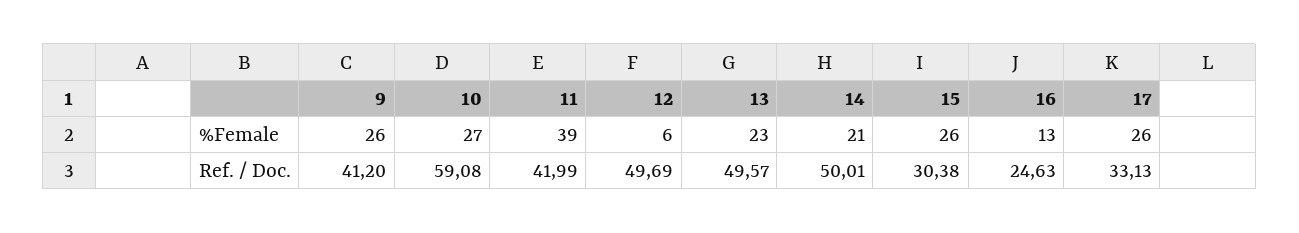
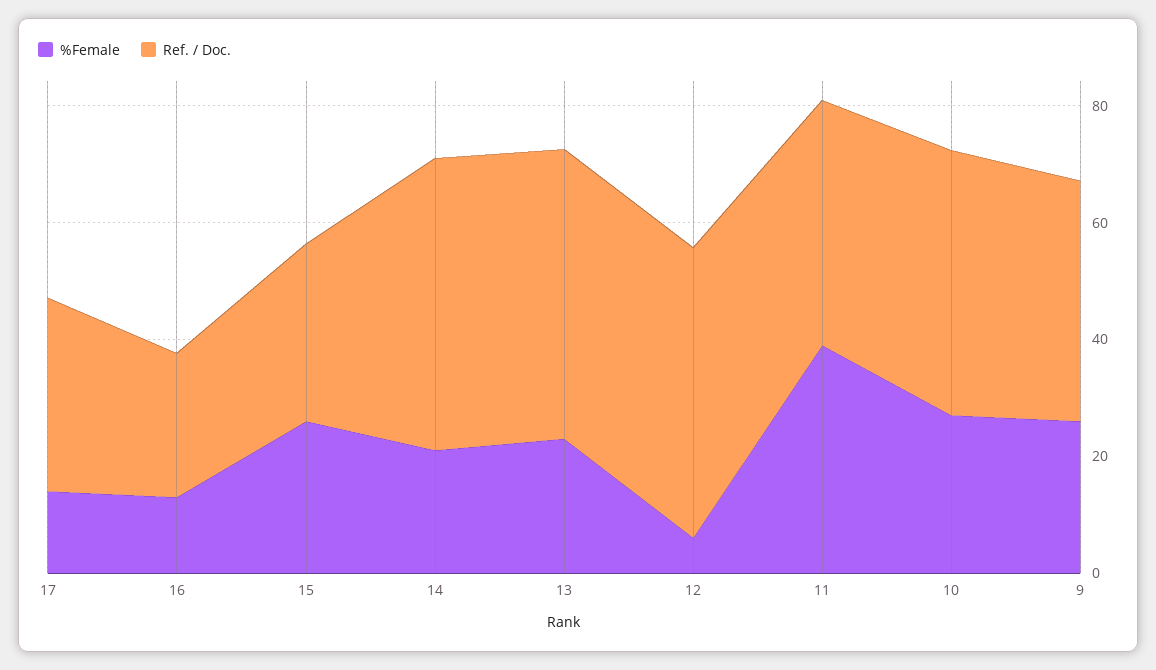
%Female, 17: 26 -> 15
Ref. / Doc., 10: 59.08 -> 45

